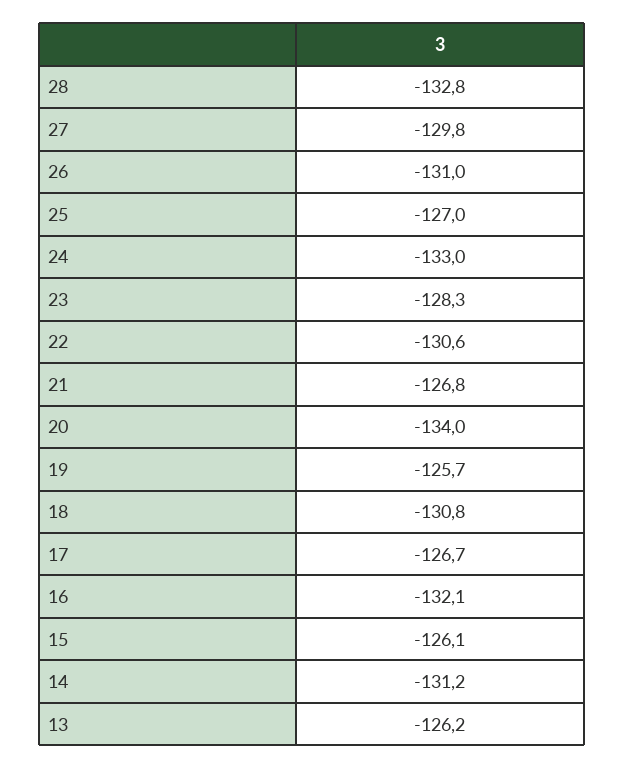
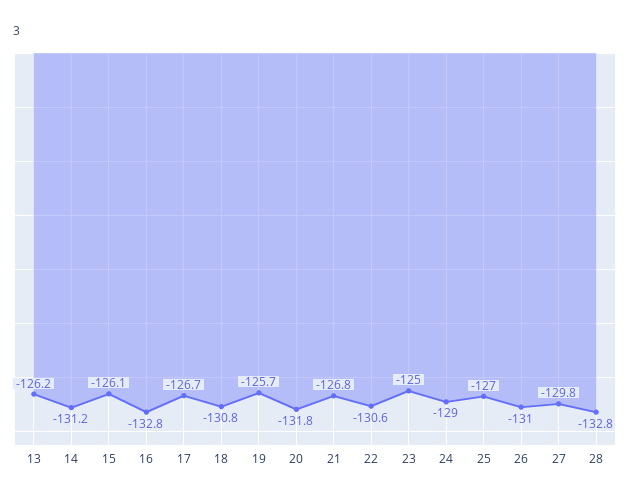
24: -133 -> -129
23: -128.3 -> -125
20: -134 -> -131.8
16: -132.1 -> -132.8

